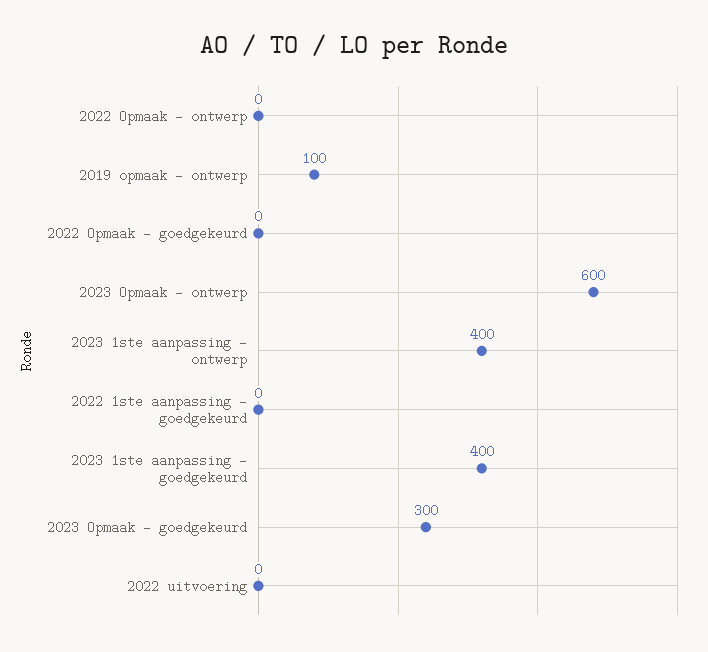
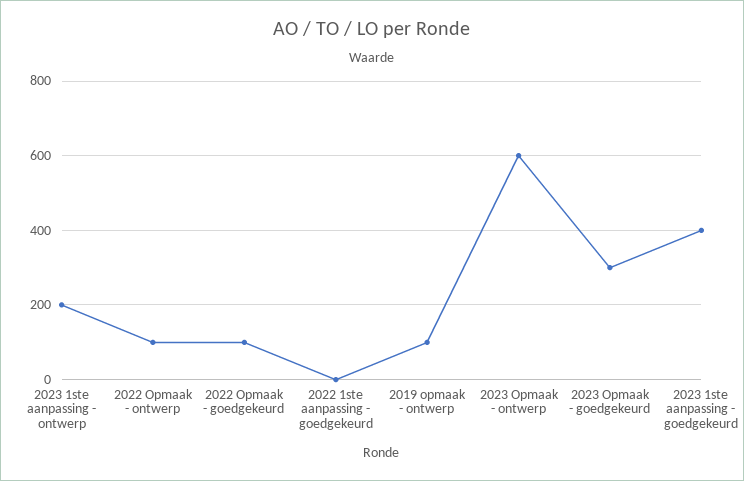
2022 Opmaak - ontwerp: 0 -> 100
2022 Opmaak - goedgekeurd: 0 -> 100
2023 1ste aanpassing - ontwerp: 400 -> 200
2022 uitvoering: 0 -> none

